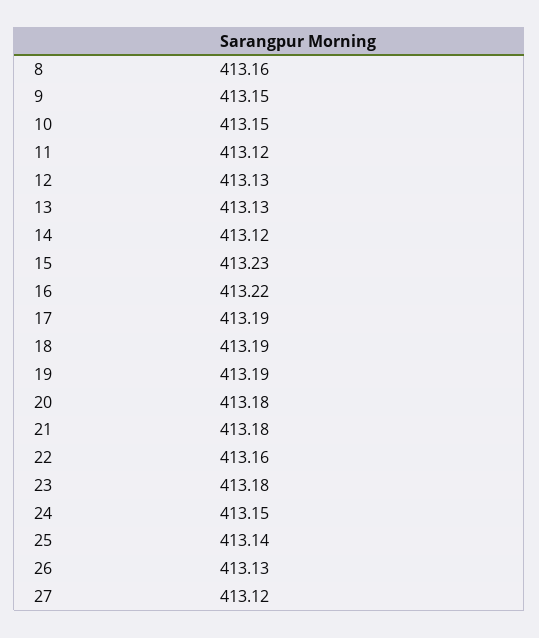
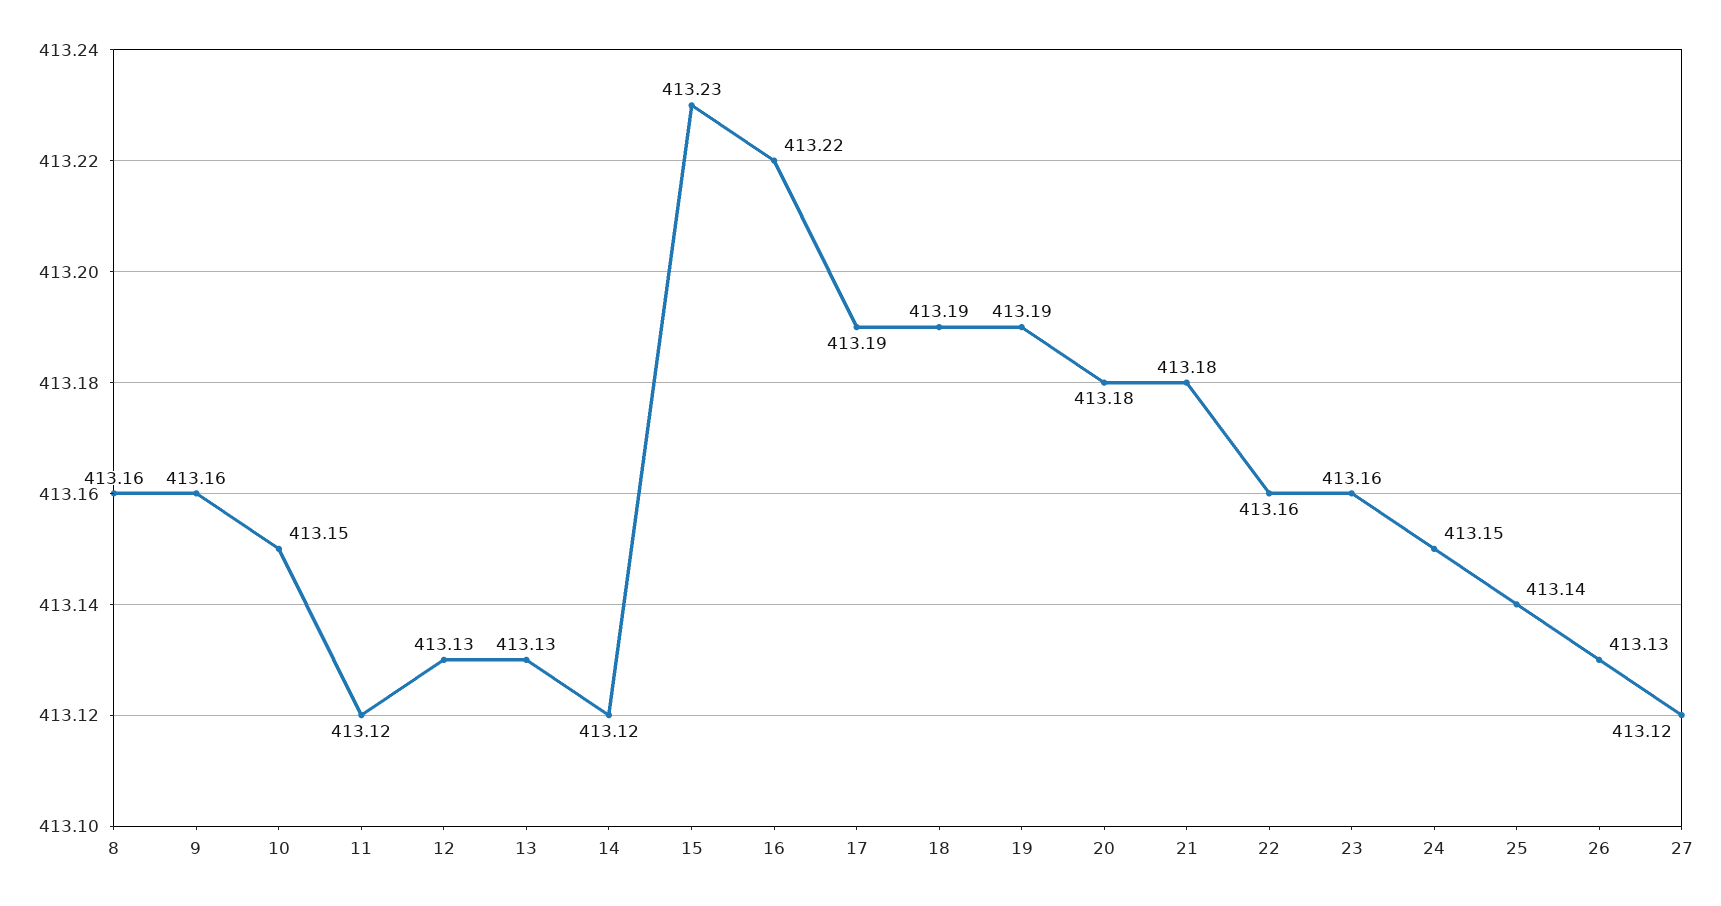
9: 413.15 -> 413.16
23: 413.18 -> 413.16

